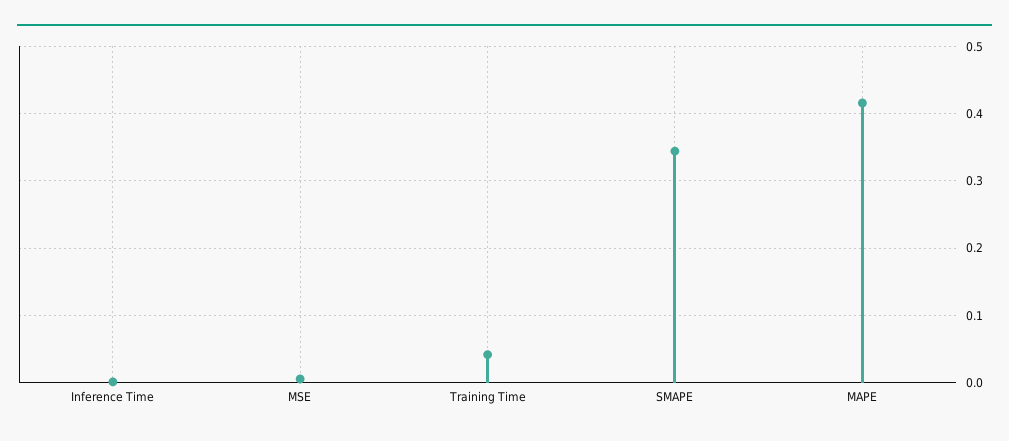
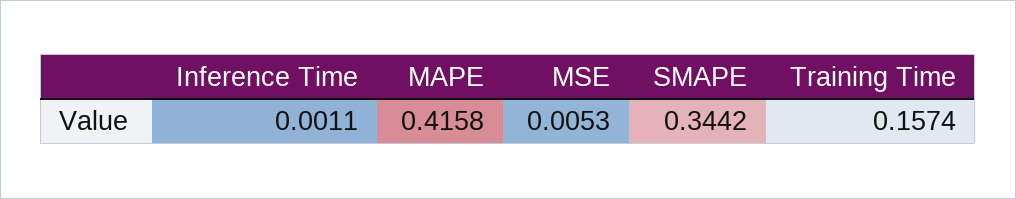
Training Time: 0.04 -> 0.1574

